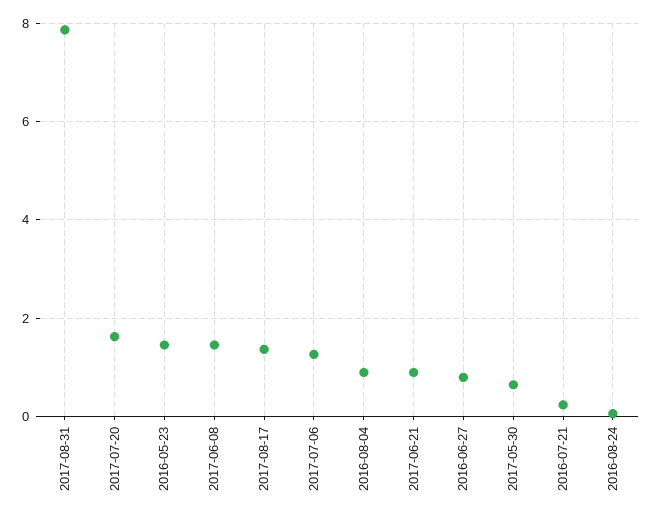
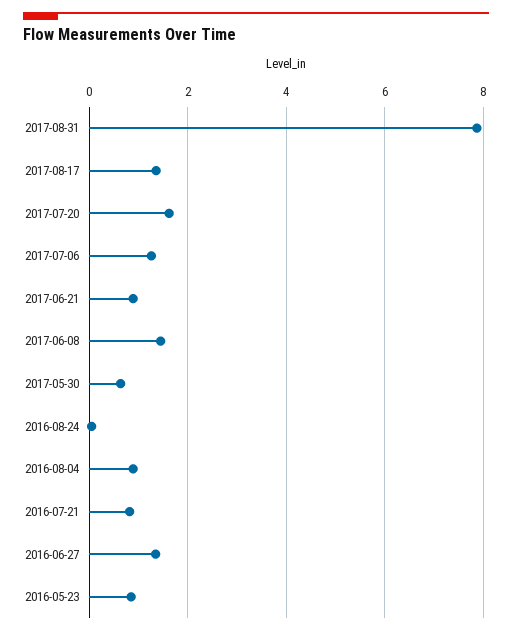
2016-05-23: 1.4 -> 0.8
2016-06-27: 0.8 -> 1.4
2016-07-21: 0.2 -> 0.8

